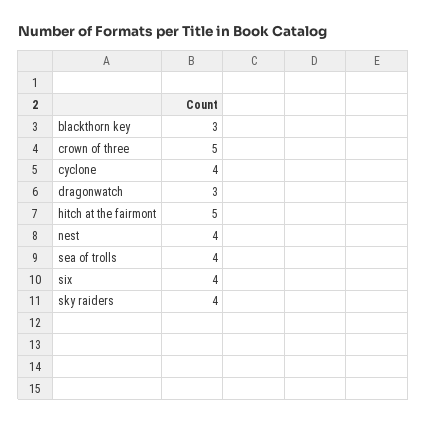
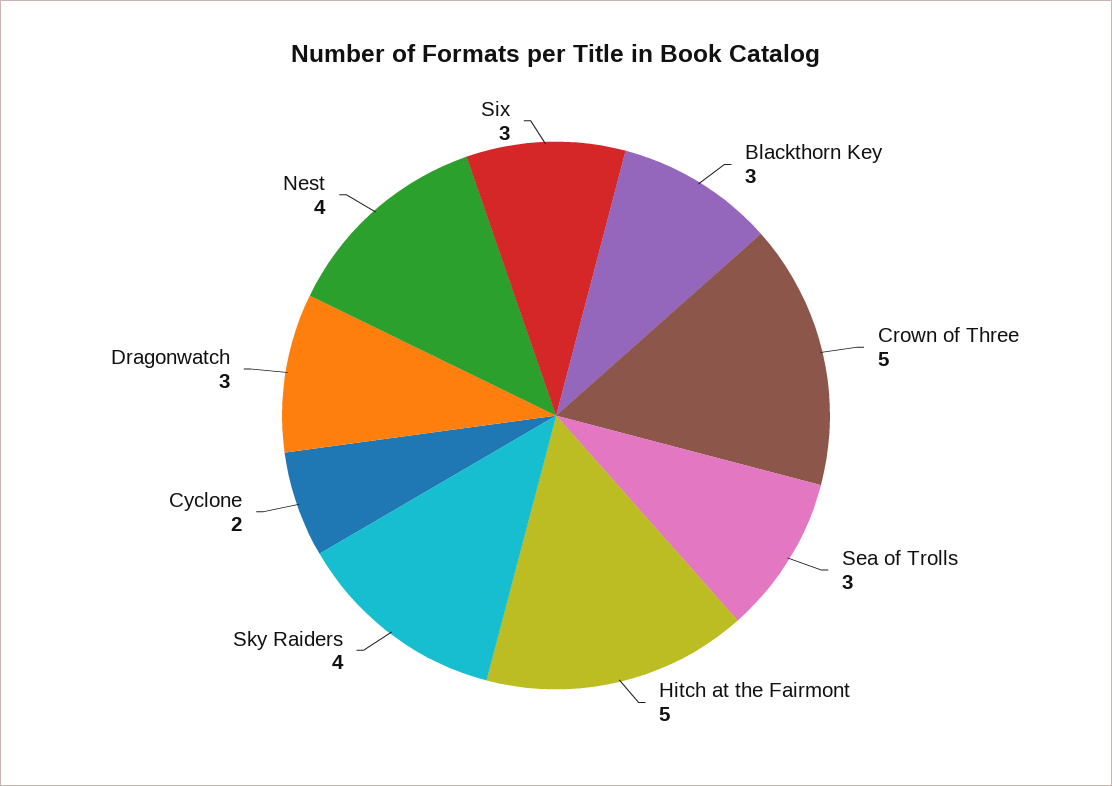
cyclone: 4 -> 2
sea of trolls: 4 -> 3
six: 4 -> 3

